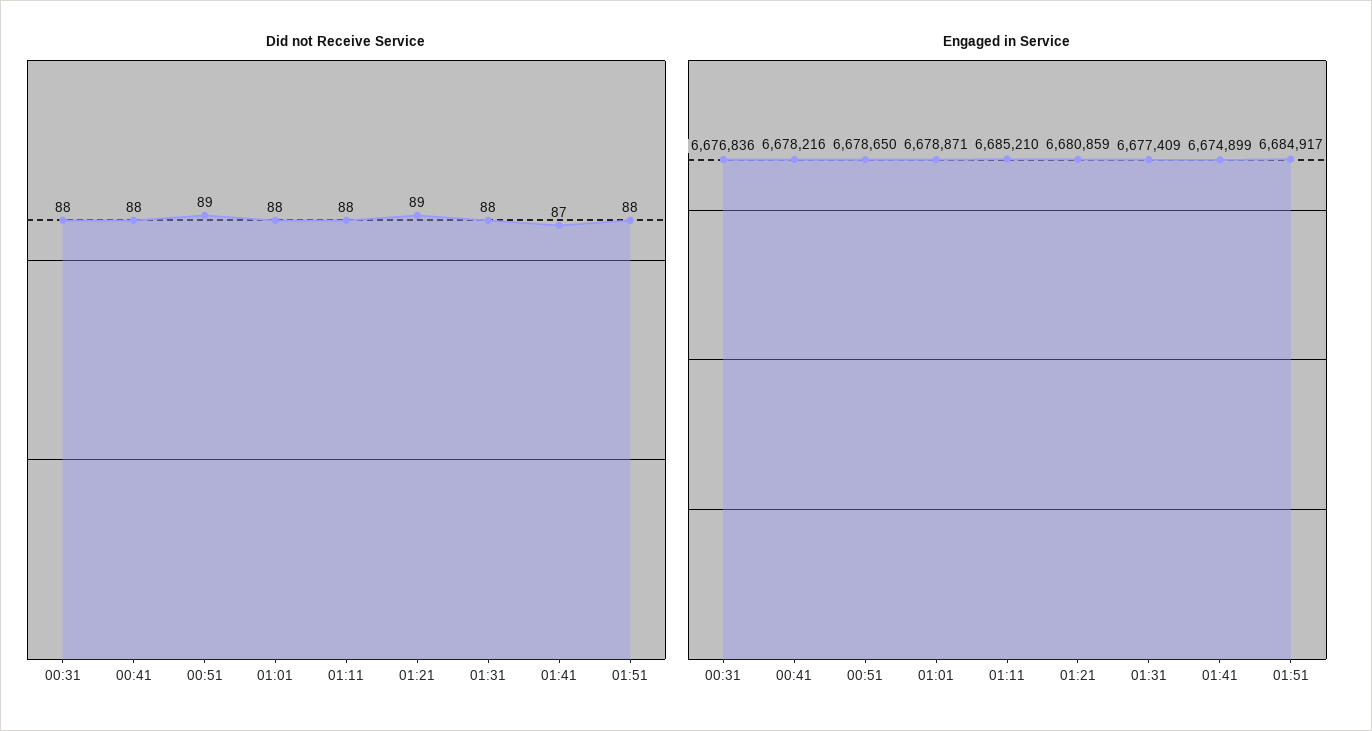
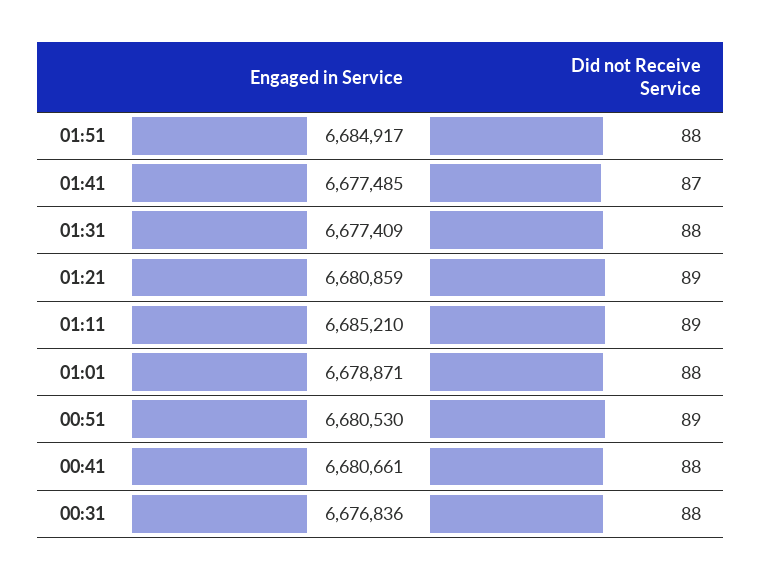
Did not Receive Service, 01:11: 88 -> 89
Engaged in Service, 00:41: 6678216 -> 6680661
Engaged in Service, 00:51: 6678650 -> 6680530
Engaged in Service, 01:41: 6674899 -> 6677485

